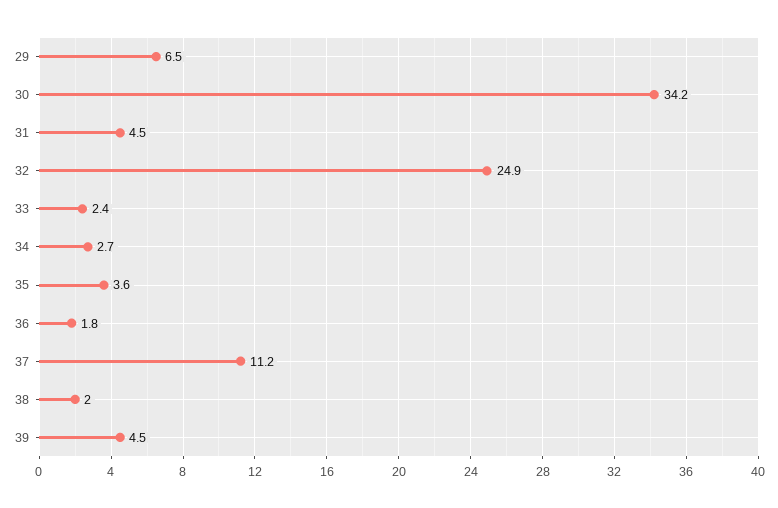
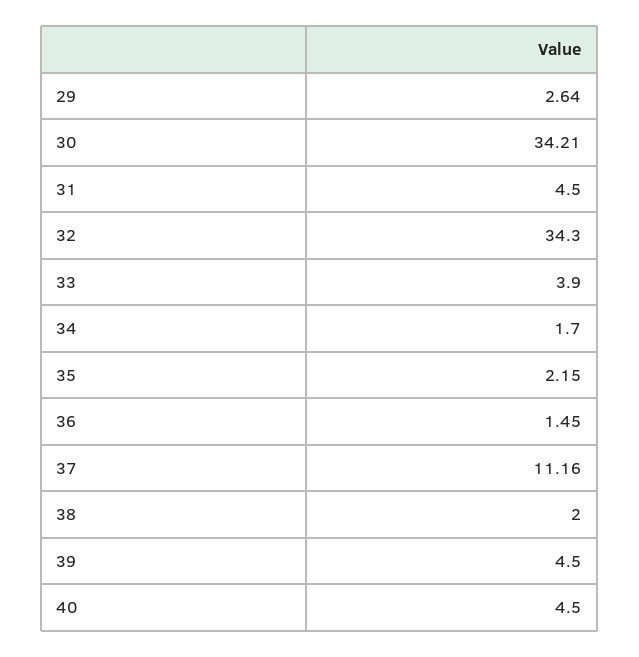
29: 6.5 -> 2.64
32: 24.9 -> 34.3
33: 2.4 -> 3.9
34: 2.7 -> 1.7
35: 3.6 -> 2.15
36: 1.8 -> 1.45
40: none -> 4.5

